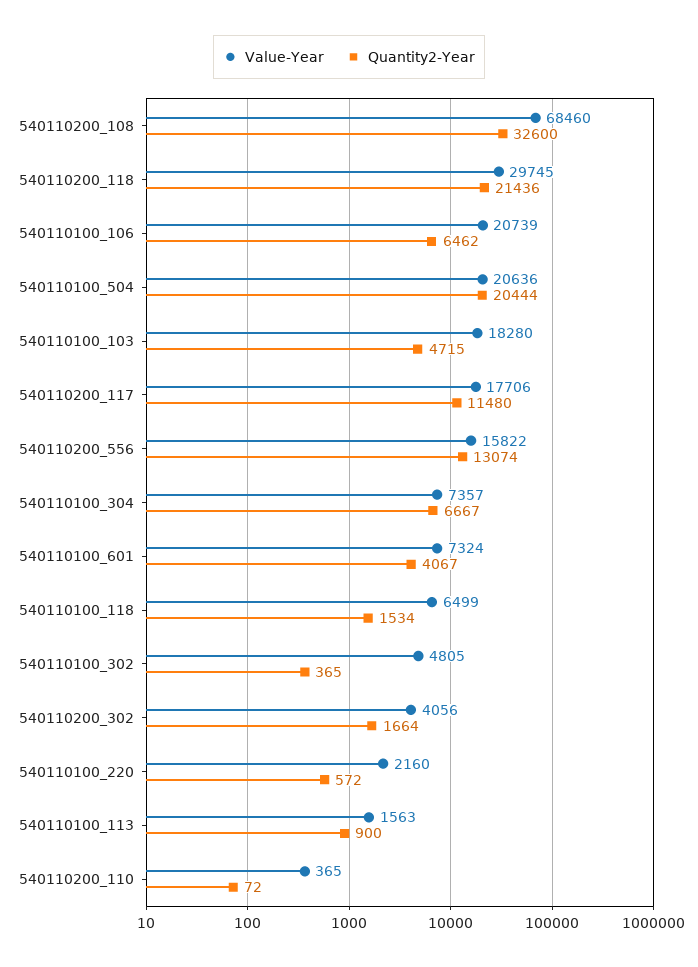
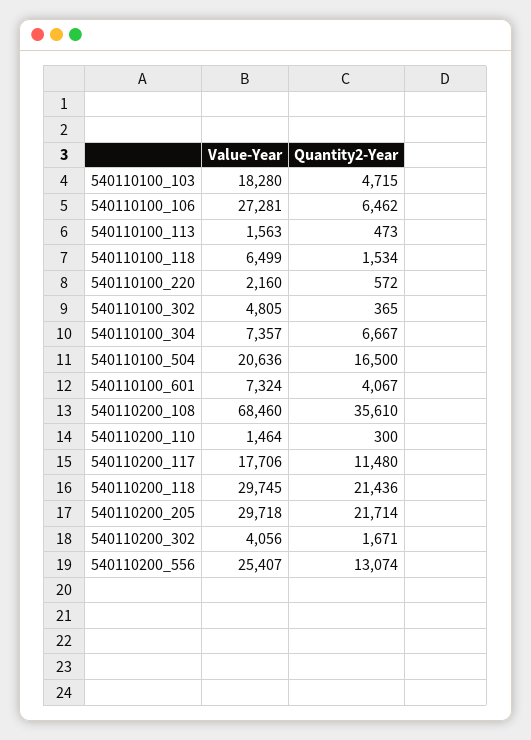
Quantity2-Year, 540110200_108: 32600 -> 35610
Value-Year, 540110100_106: 20739 -> 27281
Quantity2-Year, 540110100_504: 20444 -> 16500
Value-Year, 540110200_556: 15822 -> 25407
Quantity2-Year, 540110200_302: 1664 -> 1671
Quantity2-Year, 540110100_113: 900 -> 473
Value-Year, 540110200_110: 365 -> 1464
Quantity2-Year, 540110200_110: 72 -> 300
Value-Year, 540110200_205: none -> 29718
Quantity2-Year, 540110200_205: none -> 21714

